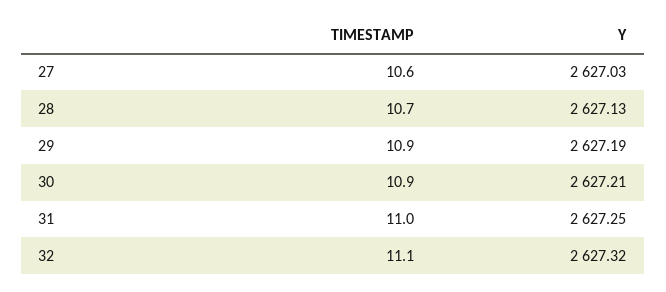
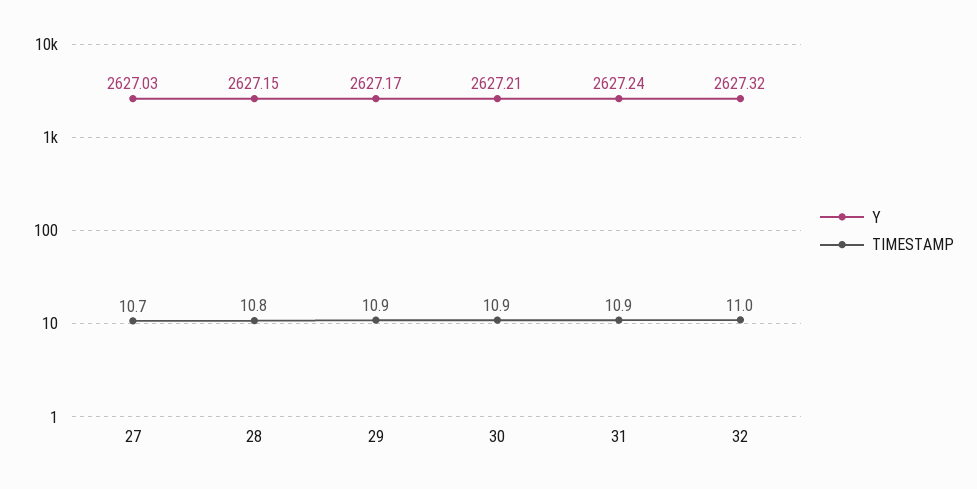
TIMESTAMP, 27: 10.6 -> 10.7
TIMESTAMP, 28: 10.7 -> 10.8
Y, 28: 2627.13 -> 2627.15
Y, 29: 2627.19 -> 2627.17
TIMESTAMP, 31: 11 -> 10.9
Y, 31: 2627.25 -> 2627.24
TIMESTAMP, 32: 11.1 -> 11

